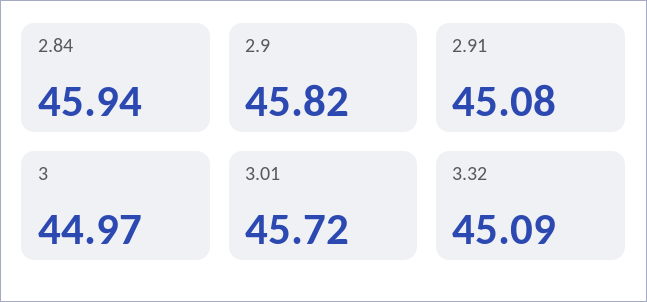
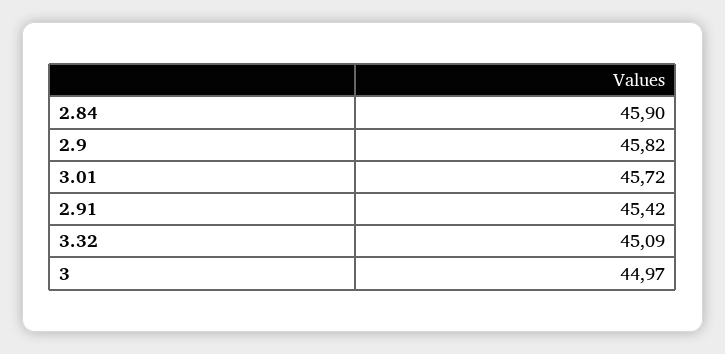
2.84: 45.94 -> 45.9
2.91: 45.08 -> 45.42

